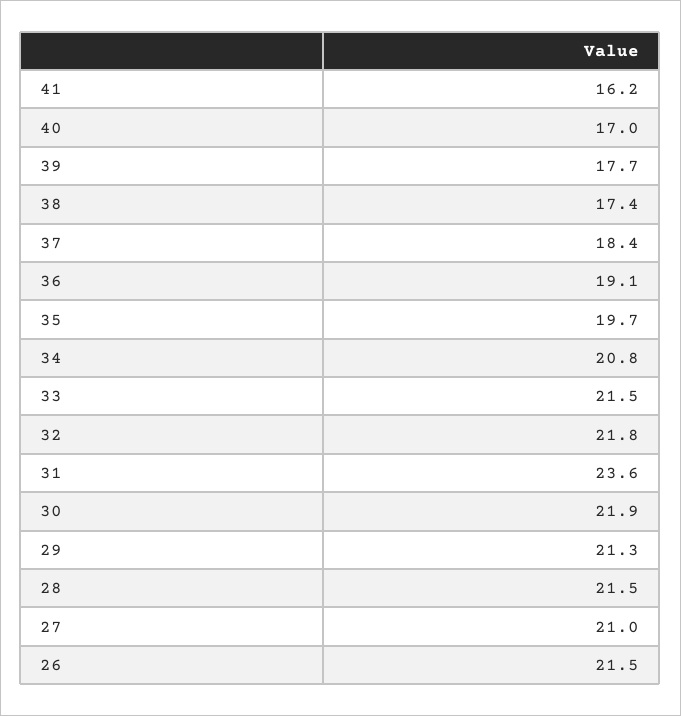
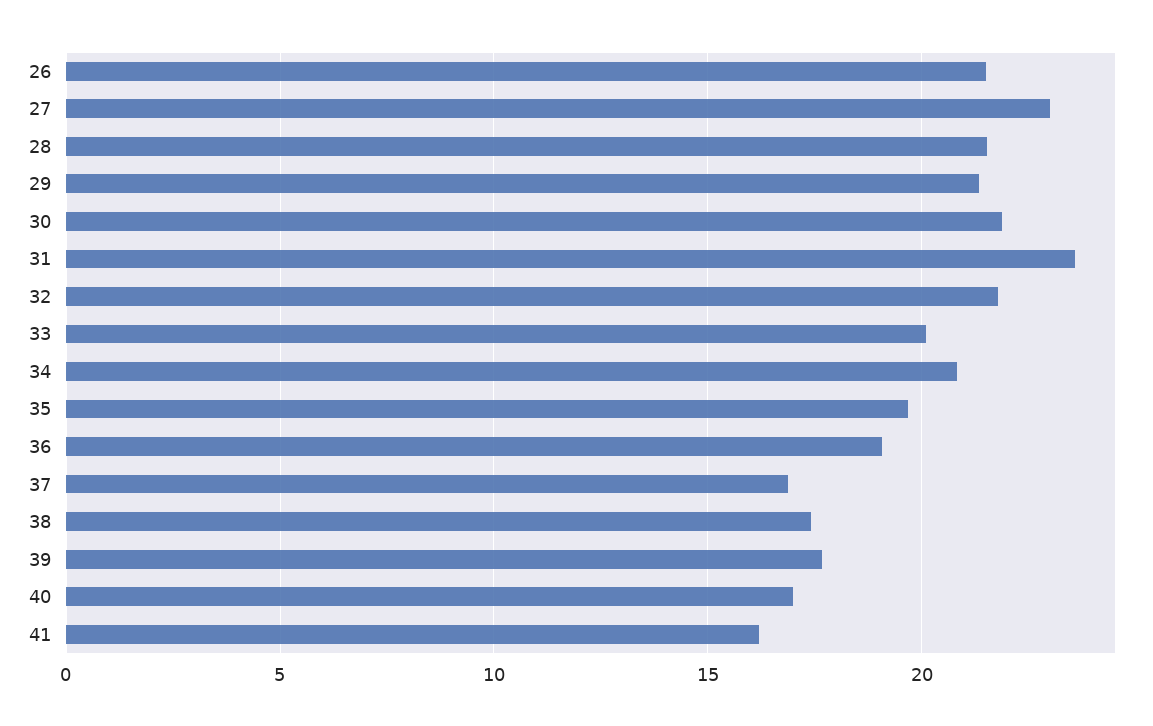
37: 18.4 -> 17
33: 21.5 -> 20
27: 21 -> 23

